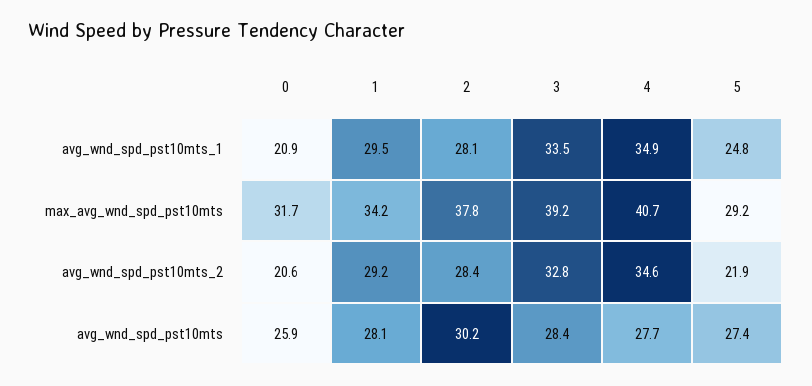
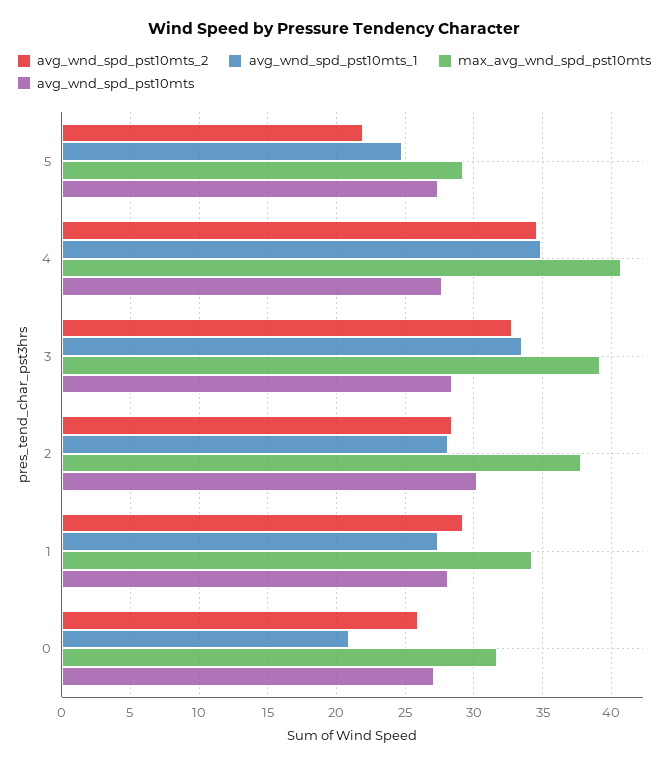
avg_wnd_spd_pst10mts_1, 1: 29.5 -> 27.5
avg_wnd_spd_pst10mts_2, 0: 20.6 -> 26
avg_wnd_spd_pst10mts, 0: 25.9 -> 27

